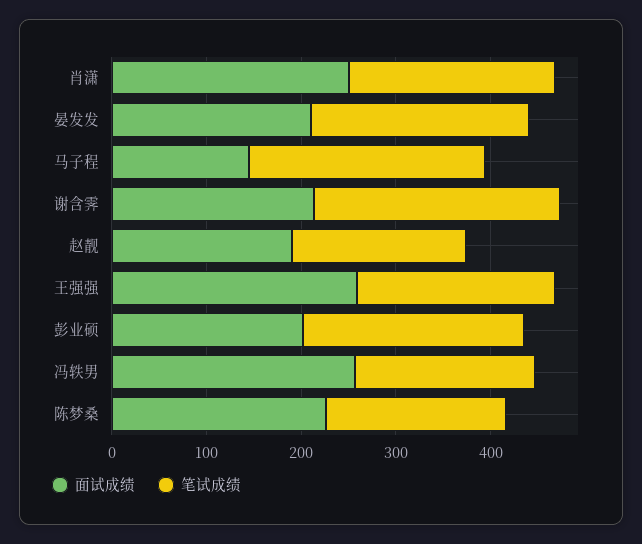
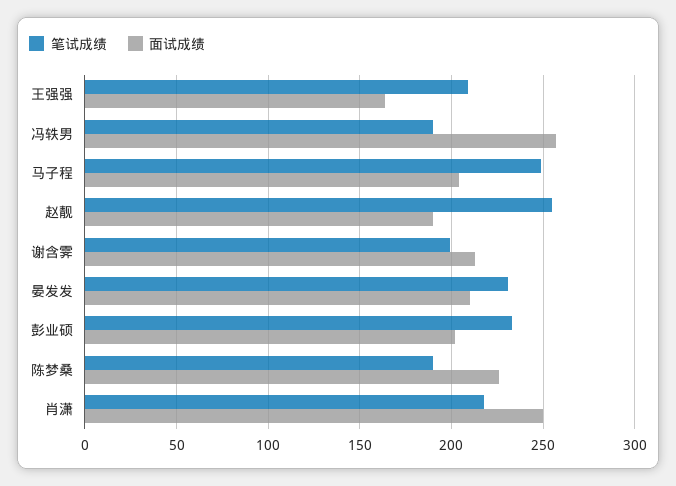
面试成绩, 马子程: 140 -> 205
笔试成绩, 谢含霁: 260 -> 200
笔试成绩, 赵靓: 180 -> 255
面试成绩, 王强强: 260 -> 165

